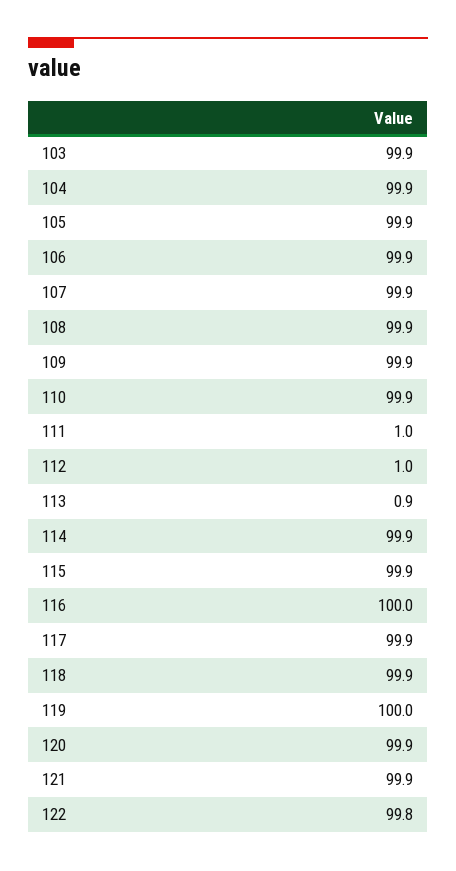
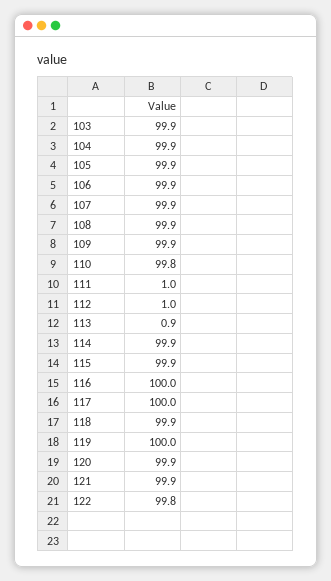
110: 99.9 -> 99.8
117: 99.9 -> 100

